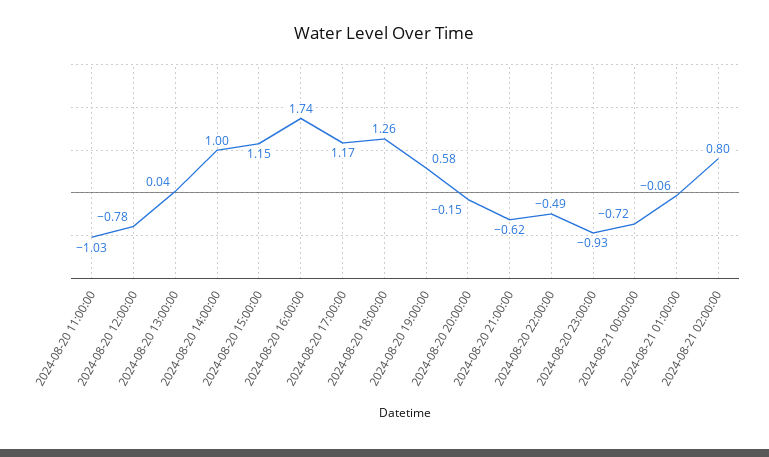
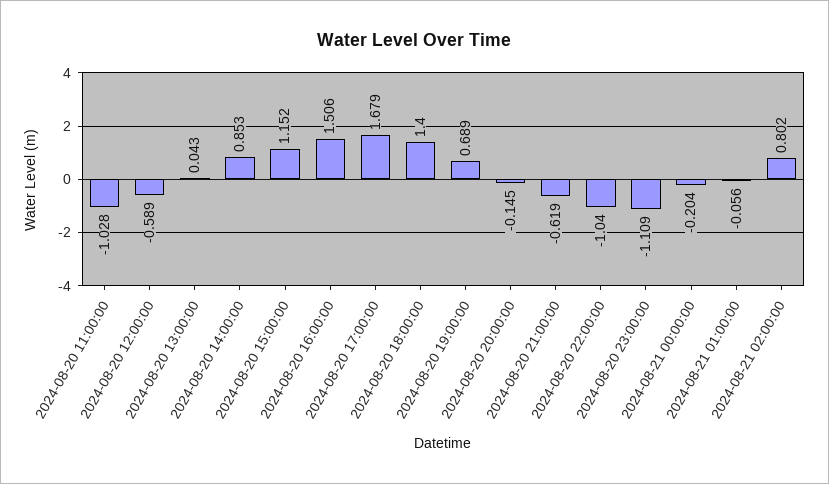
2024-08-20 12:00:00: -0.78 -> -0.589
2024-08-20 14:00:00: 1 -> 0.853
2024-08-20 16:00:00: 1.74 -> 1.506
2024-08-20 17:00:00: 1.17 -> 1.679
2024-08-20 18:00:00: 1.26 -> 1.4
2024-08-20 19:00:00: 0.58 -> 0.689
2024-08-20 22:00:00: -0.49 -> -1.04
2024-08-20 23:00:00: -0.93 -> -1.109
2024-08-21 00:00:00: -0.72 -> -0.204

